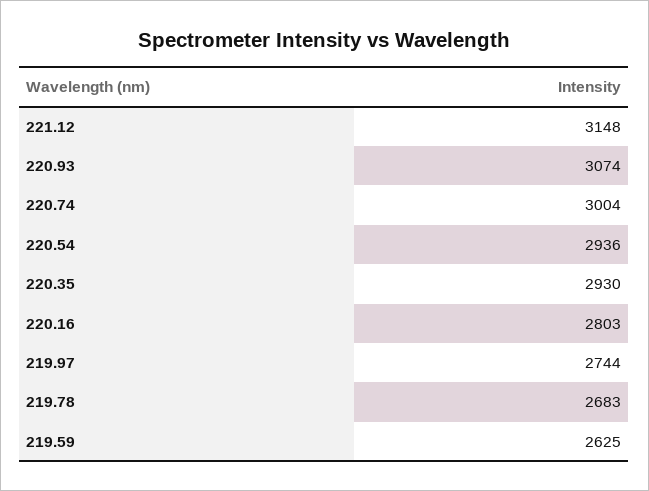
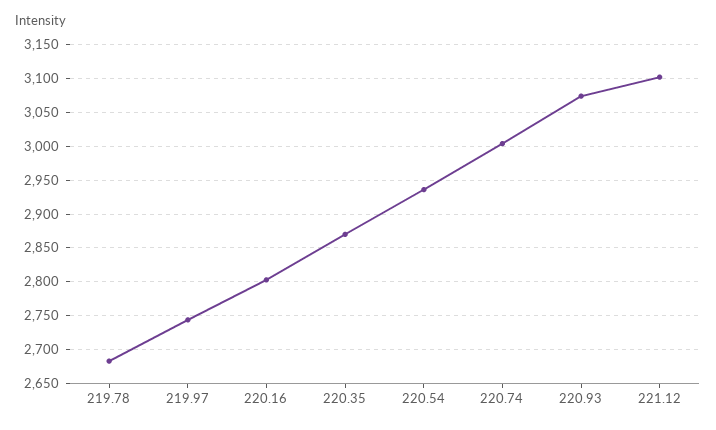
221.12: 3148 -> 3100
220.35: 2930 -> 2870
219.59: 2625 -> none

